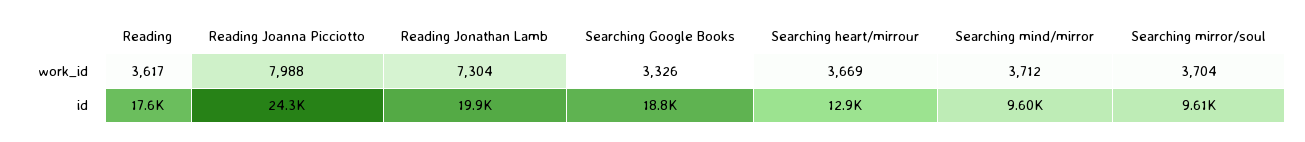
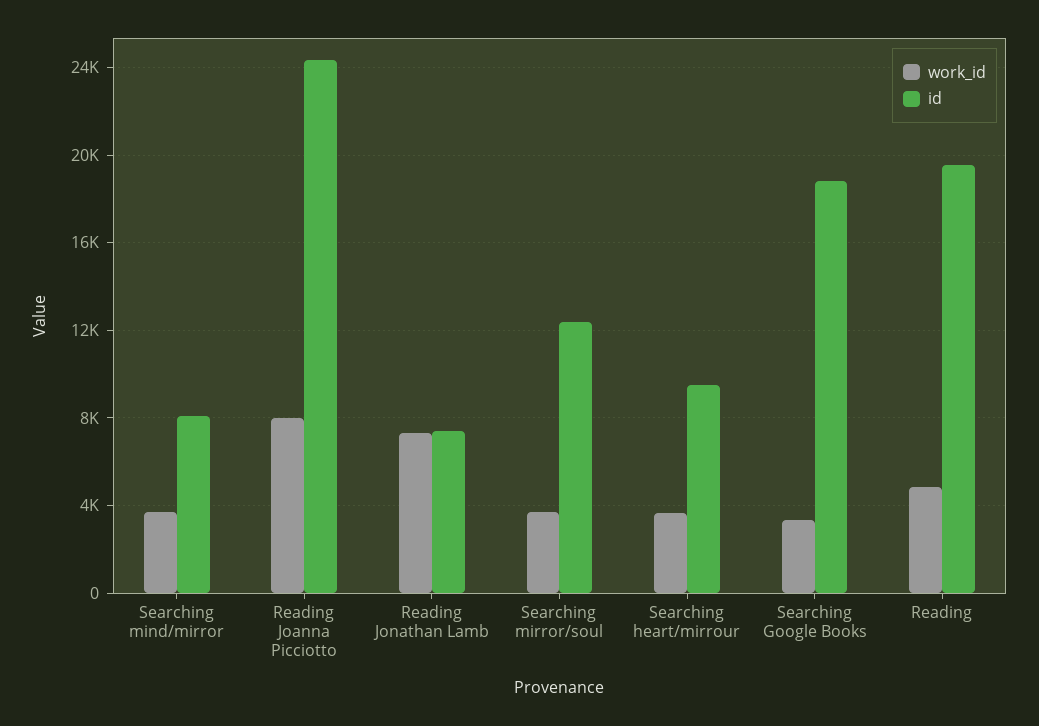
work_id, Reading: 3617 -> 5000
id, Reading: 17600 -> 19500
id, Reading Jonathan Lamb: 19900 -> 7500
id, Searching heart/mirrour: 12900 -> 9500
id, Searching mind/mirror: 9600 -> 8000
id, Searching mirror/soul: 9610 -> 12500

